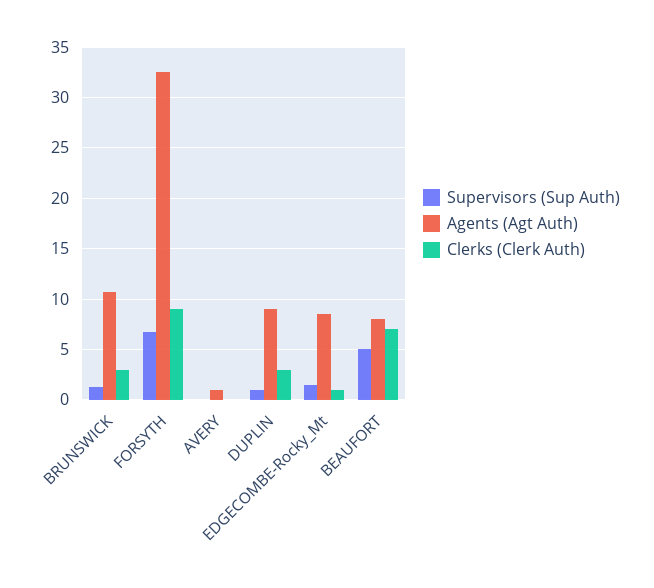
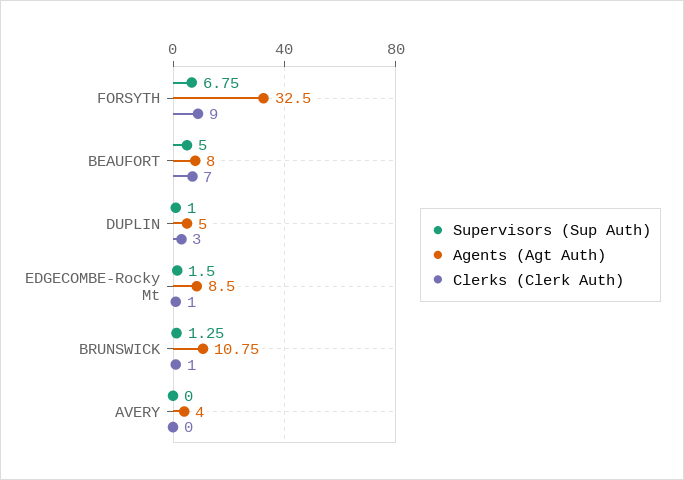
Clerks (Clerk Auth), BRUNSWICK: 3 -> 1
Agents (Agt Auth), AVERY: 1 -> 4
Agents (Agt Auth), DUPLIN: 9 -> 5

